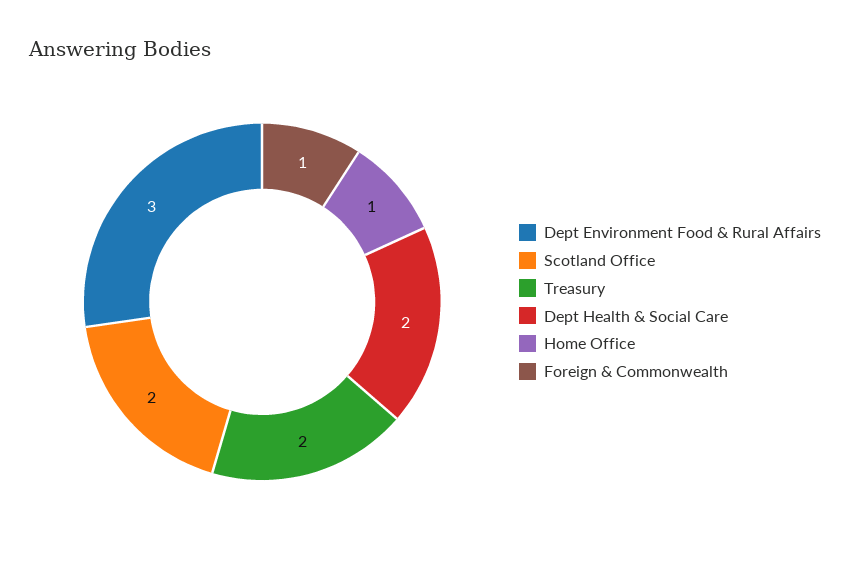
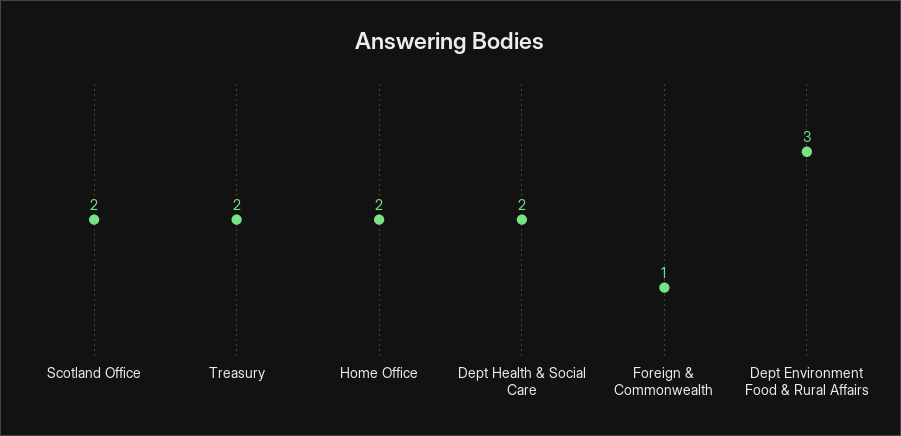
Home Office: 1 -> 2

